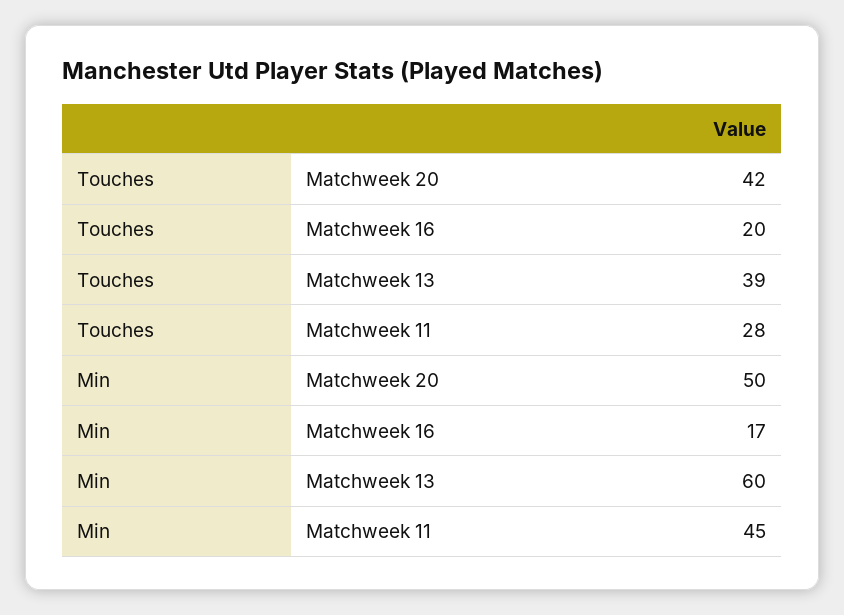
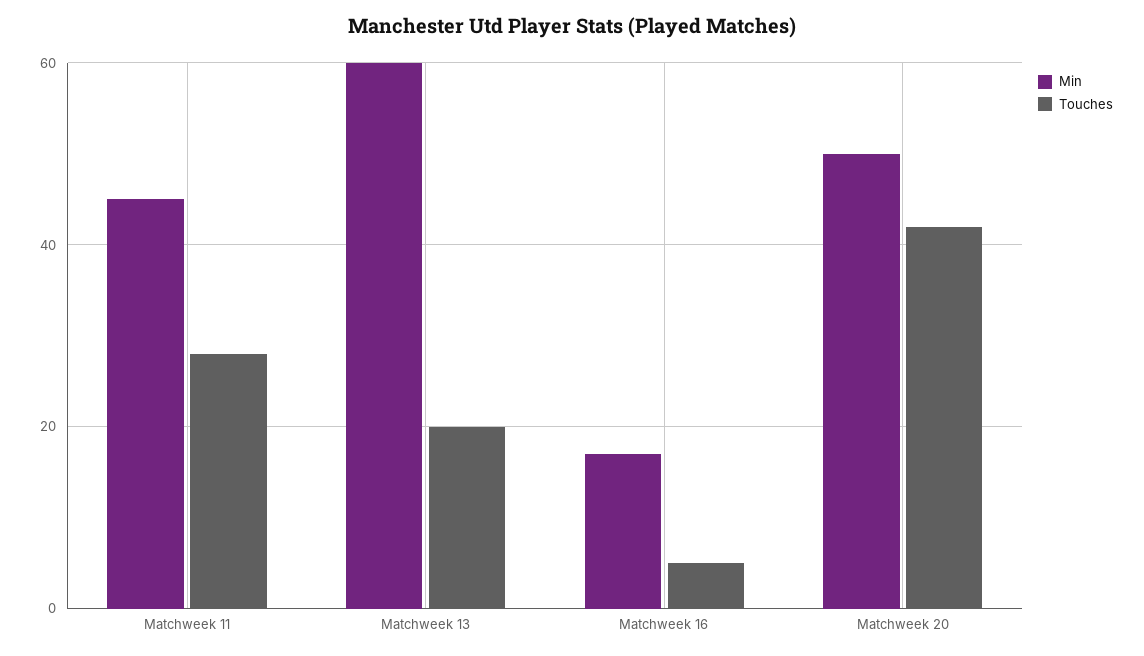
Touches, Matchweek 16: 20 -> 5
Touches, Matchweek 13: 39 -> 20

